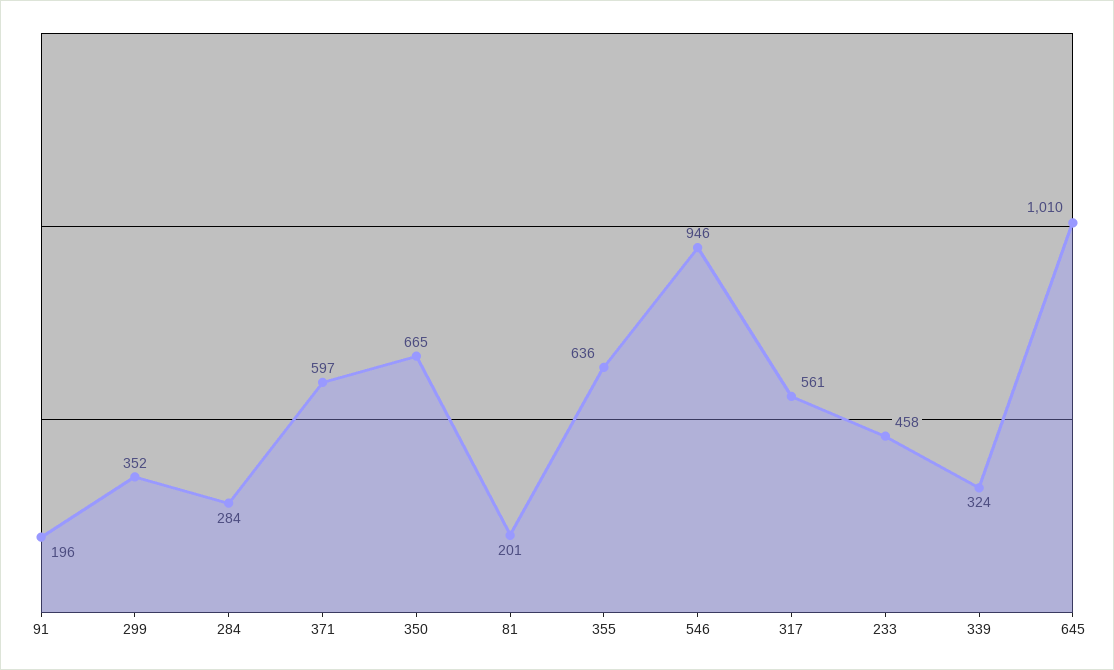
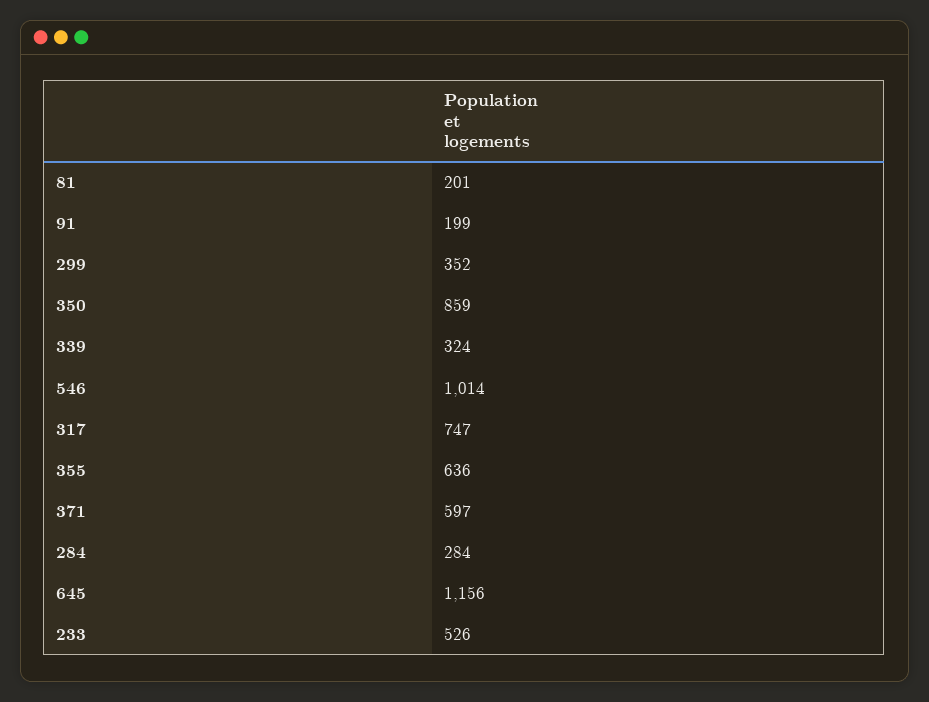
91: 196 -> 199
350: 665 -> 859
546: 946 -> 1014
317: 561 -> 747
233: 458 -> 526
645: 1010 -> 1156

